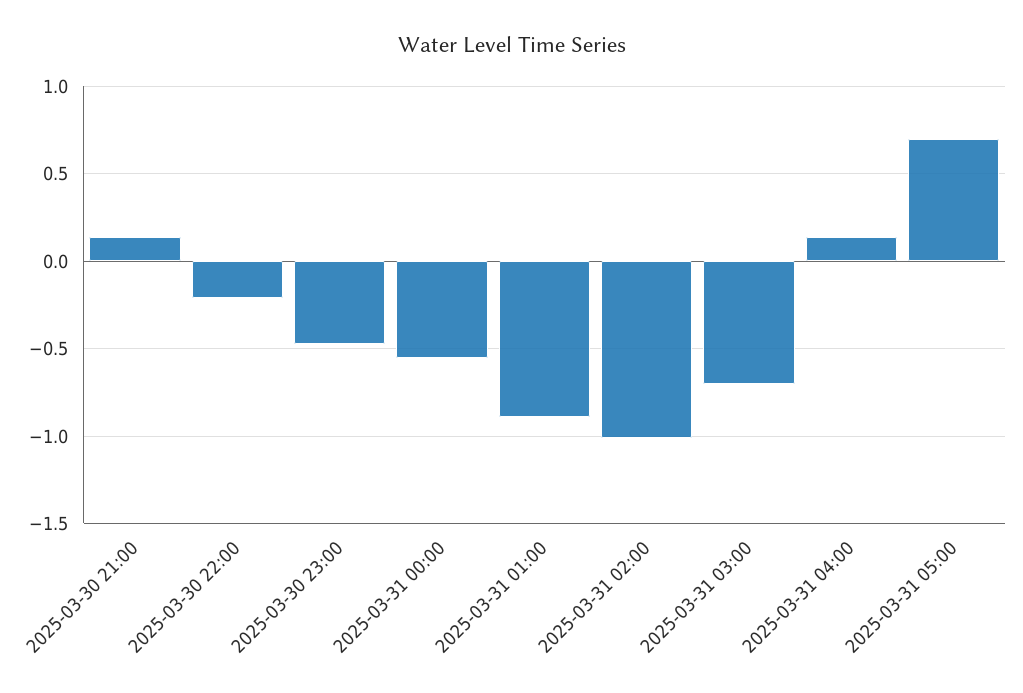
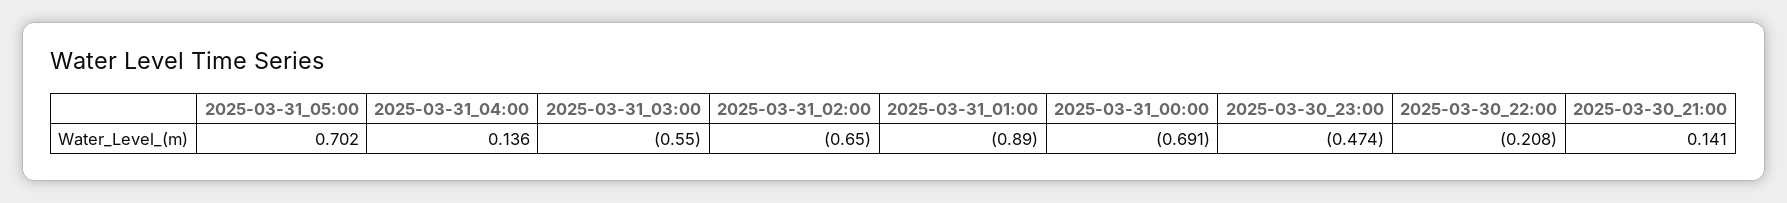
2025-03-31 00:00: -0.55 -> -0.691
2025-03-31 02:00: -1 -> -0.65
2025-03-31 03:00: -0.7 -> -0.55

